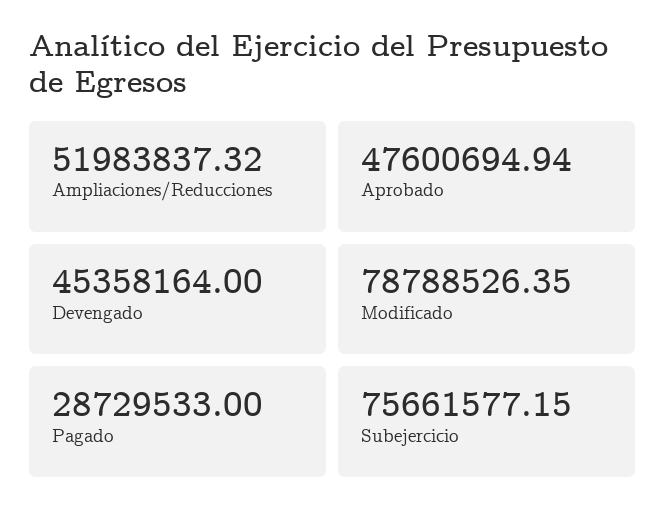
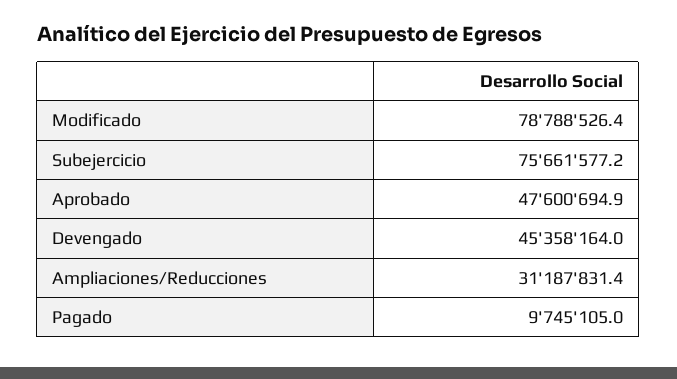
Ampliaciones/Reducciones: 51983837.32 -> 31187831.4
Pagado: 28729533 -> 9745105

